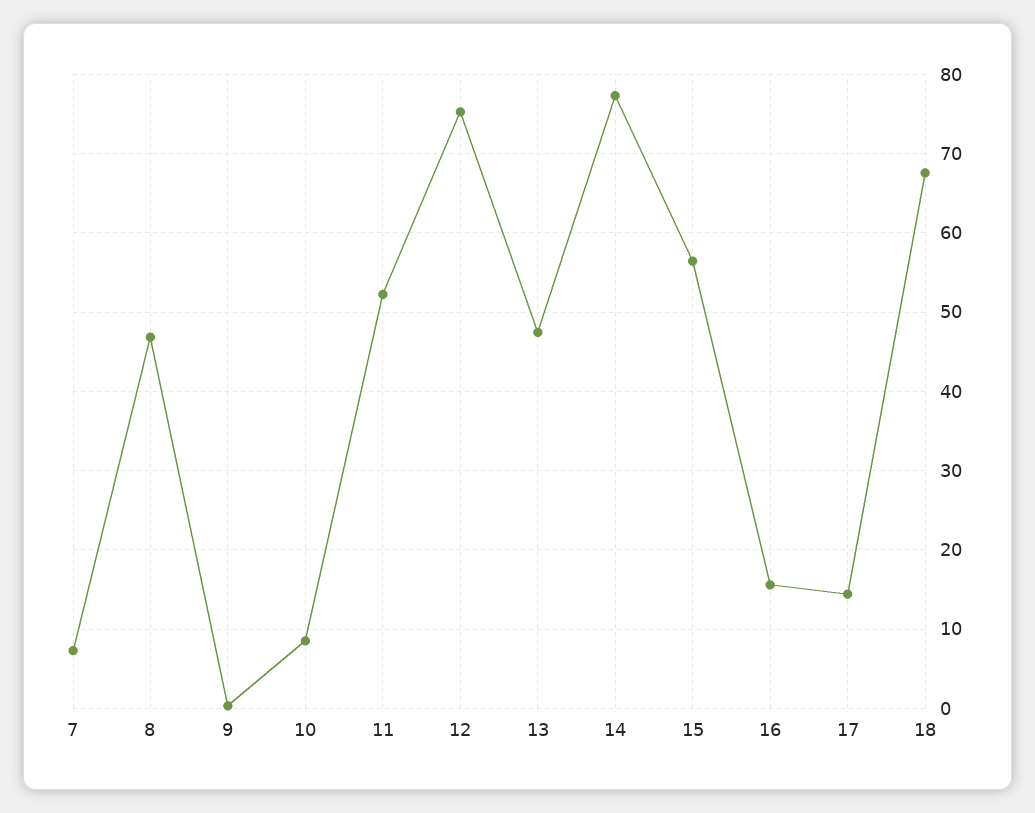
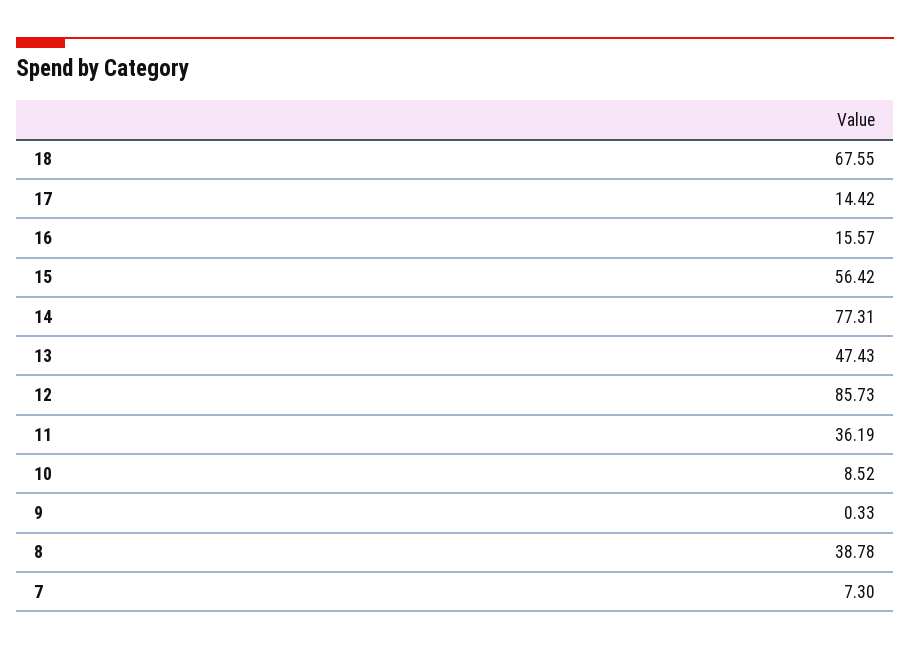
8: 47 -> 38.78
11: 52 -> 36.19
12: 75 -> 85.73

